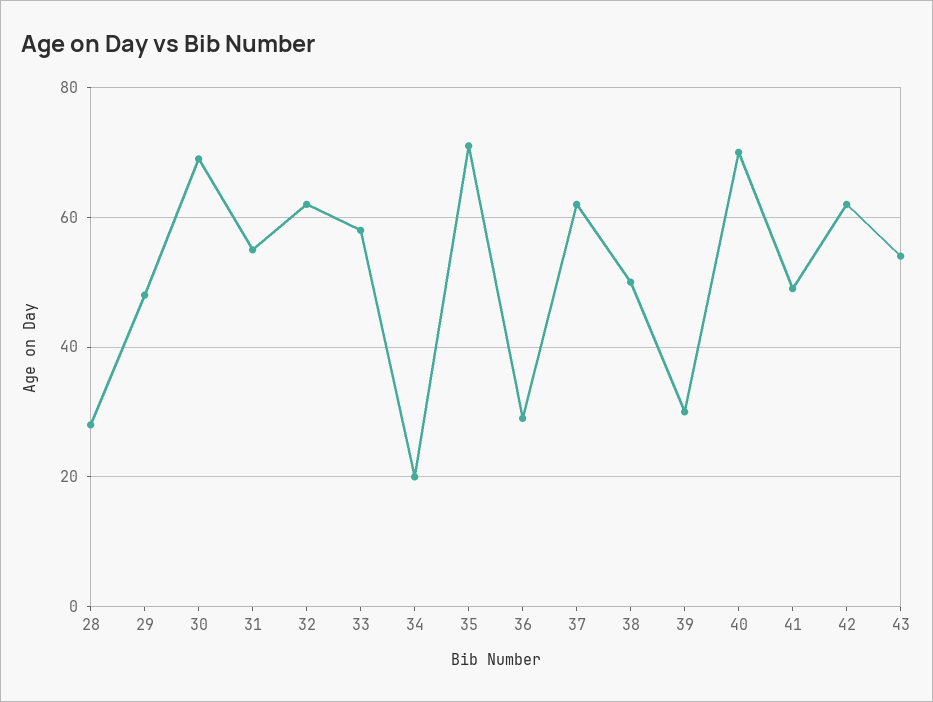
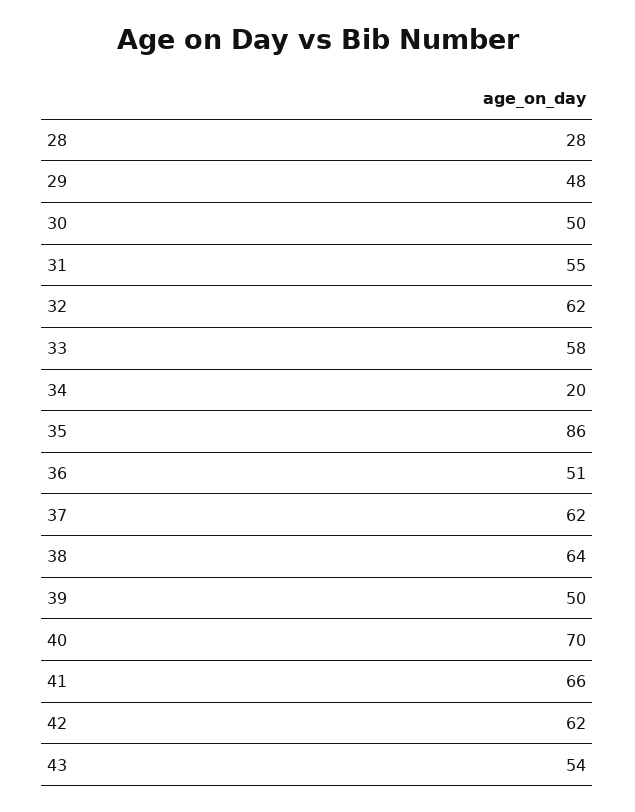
30: 70 -> 50
35: 70 -> 86
36: 30 -> 51
38: 50 -> 64
39: 30 -> 50
41: 50 -> 66

